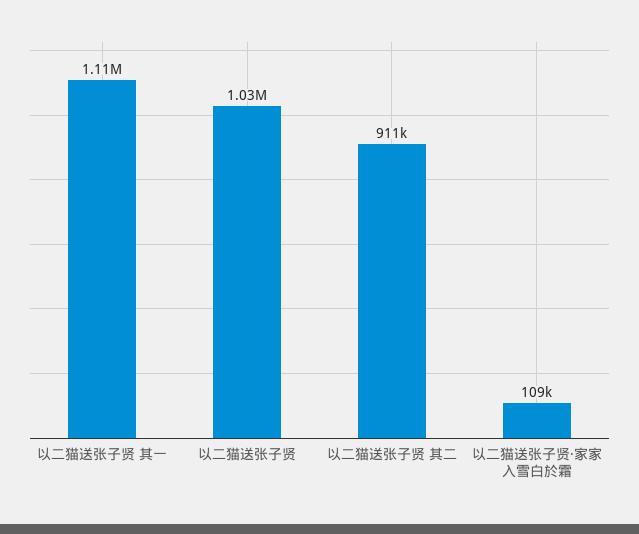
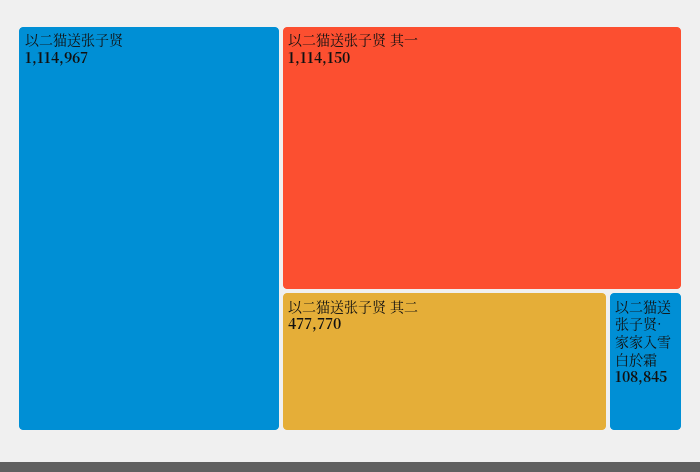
以二猫送张子贤: 1030000 -> 1114967
以二猫送张子贤 其二: 911000 -> 477770

